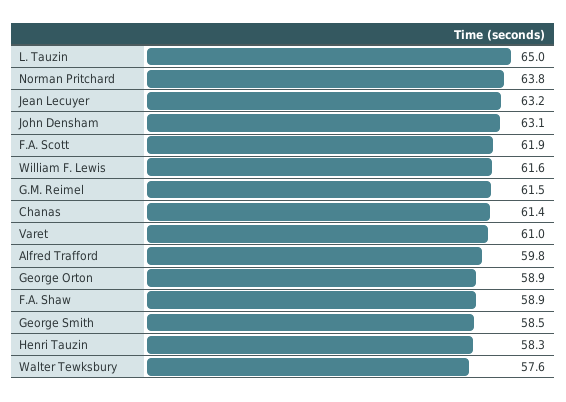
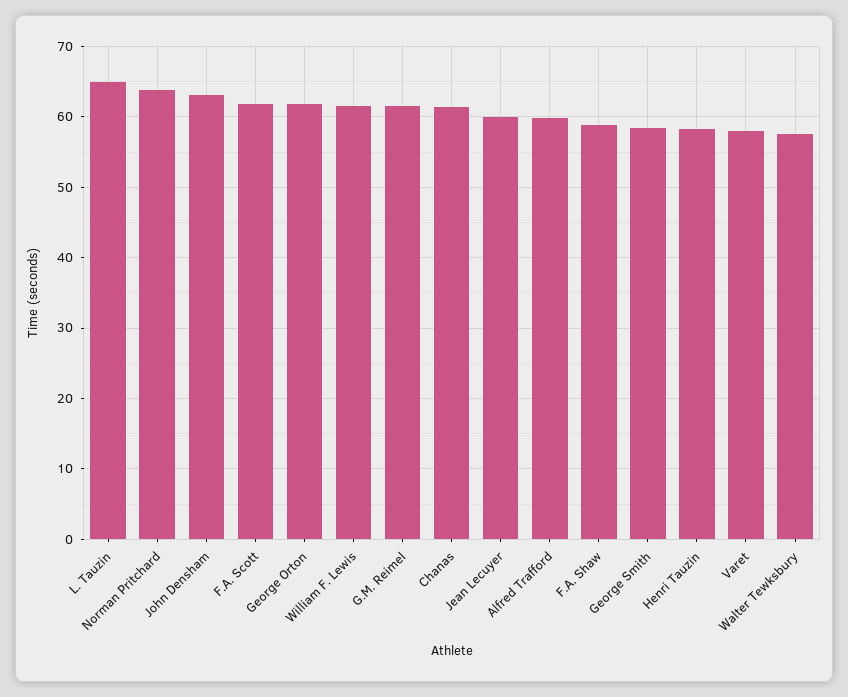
Jean Lecuyer: 63.2 -> 60
Varet: 61 -> 58
George Orton: 58.9 -> 62

